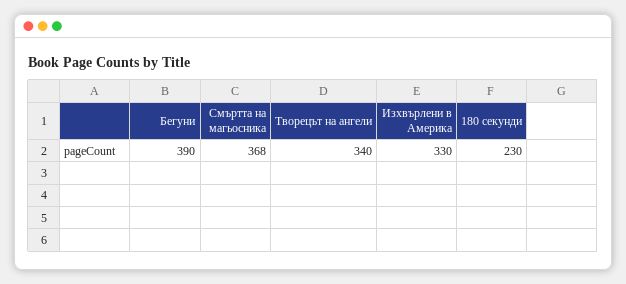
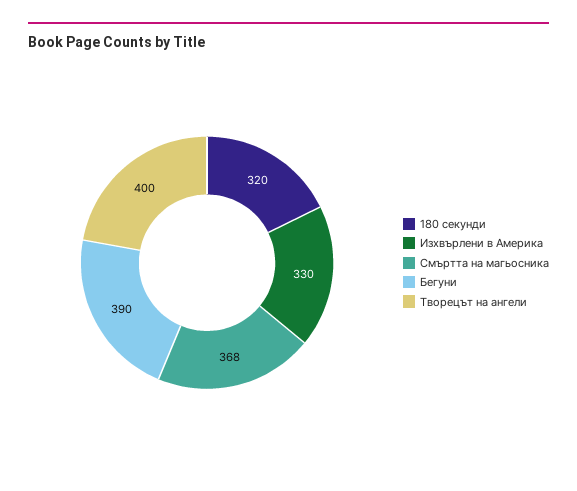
Творецът на ангели: 340 -> 400
180 секунди: 230 -> 320

